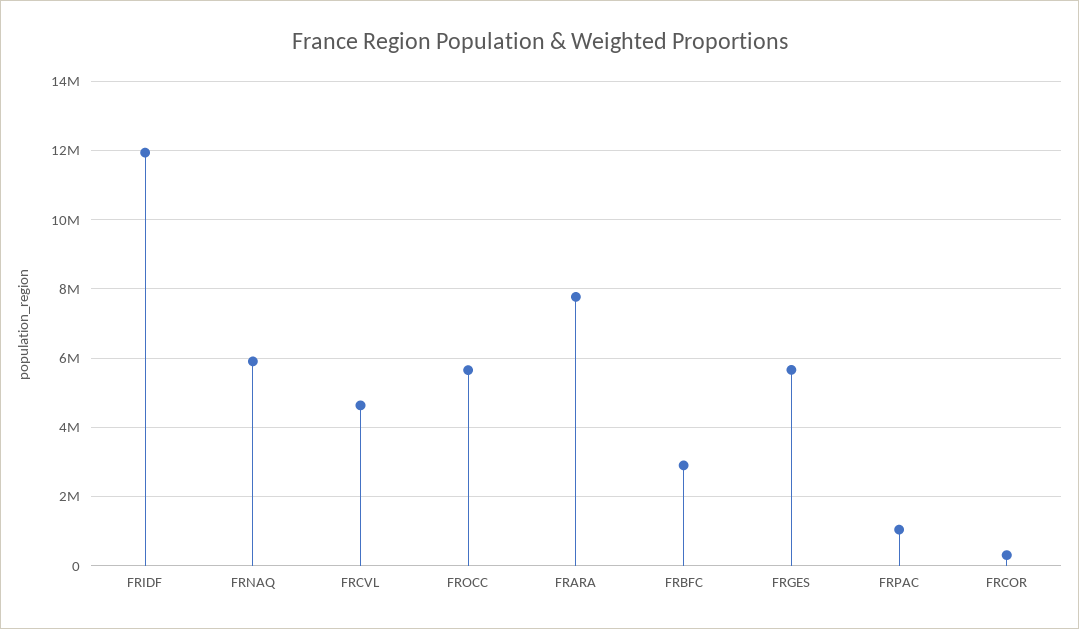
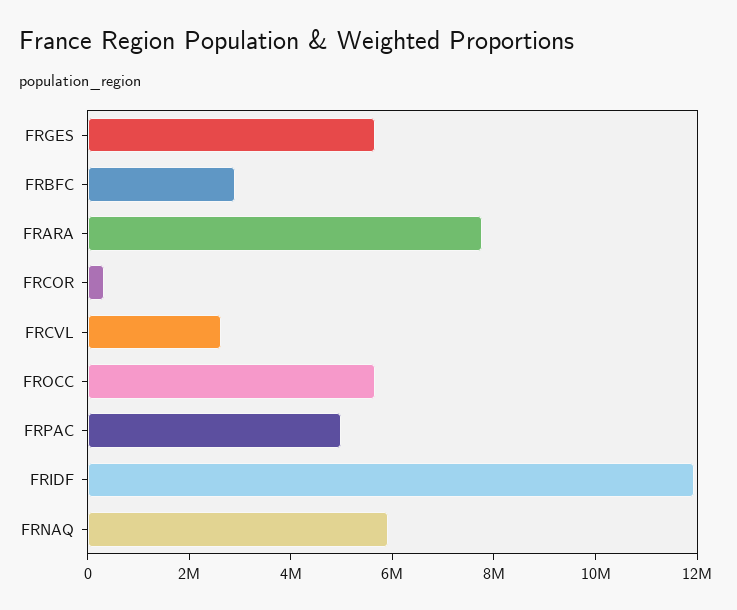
FRCVL: 4600000 -> 2500000
FRPAC: 1000000 -> 5000000

